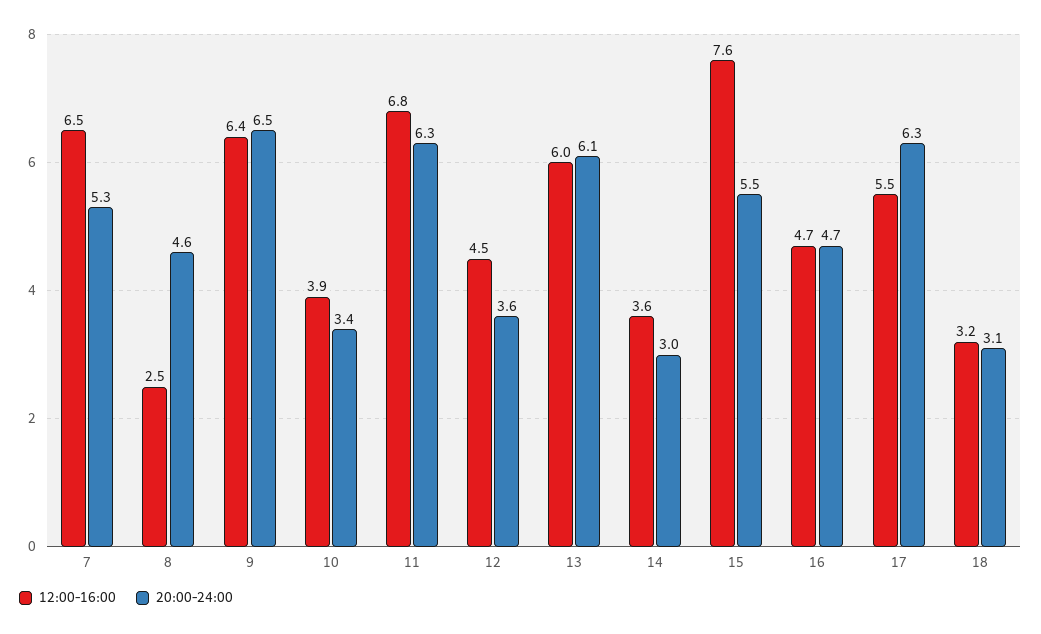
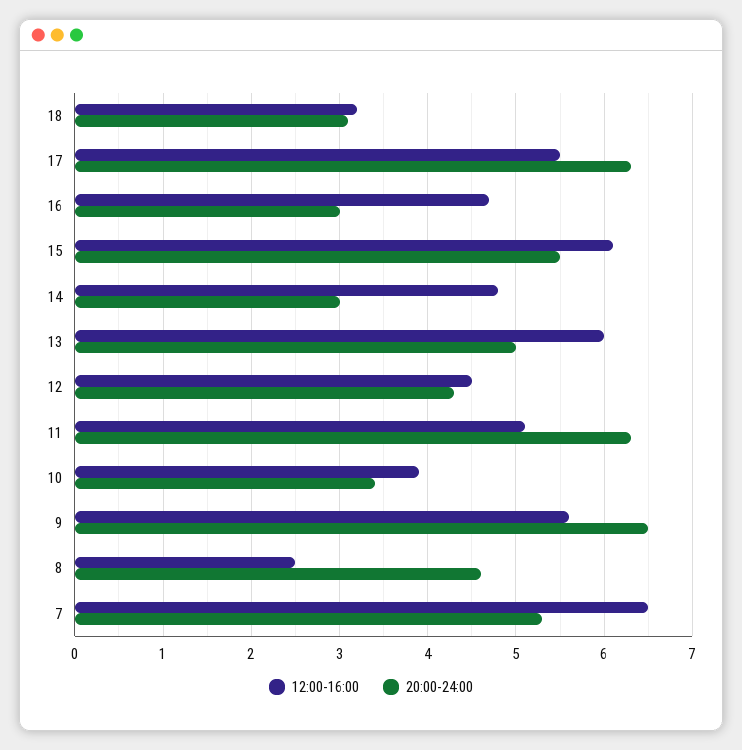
12:00-16:00, 9: 6.4 -> 5.6
12:00-16:00, 11: 6.8 -> 5.1
20:00-24:00, 12: 3.6 -> 4.3
20:00-24:00, 13: 6.1 -> 5
12:00-16:00, 14: 3.6 -> 4.8
12:00-16:00, 15: 7.6 -> 6.1
20:00-24:00, 16: 4.7 -> 3

